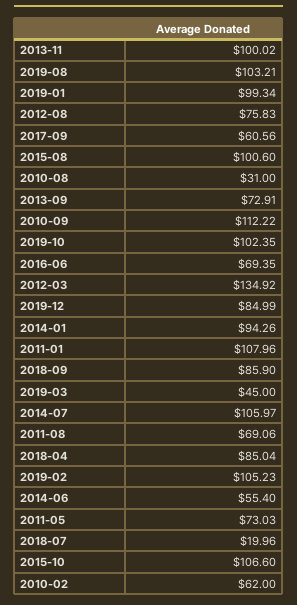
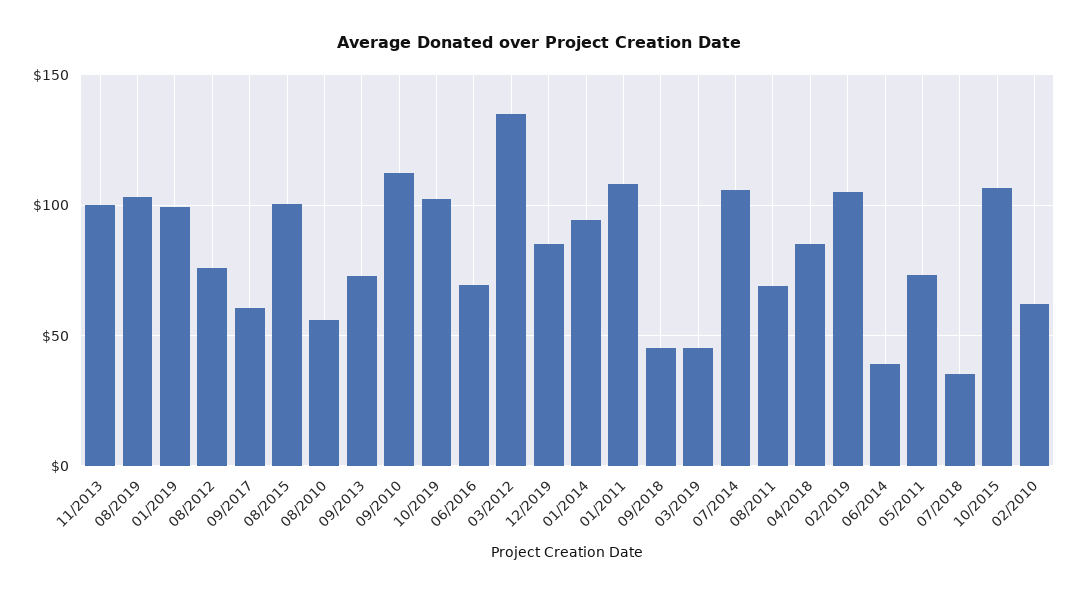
2010-08: 31 -> 55
2018-09: 85.9 -> 45
2014-06: 55.4 -> 40
2018-07: 19.96 -> 35

